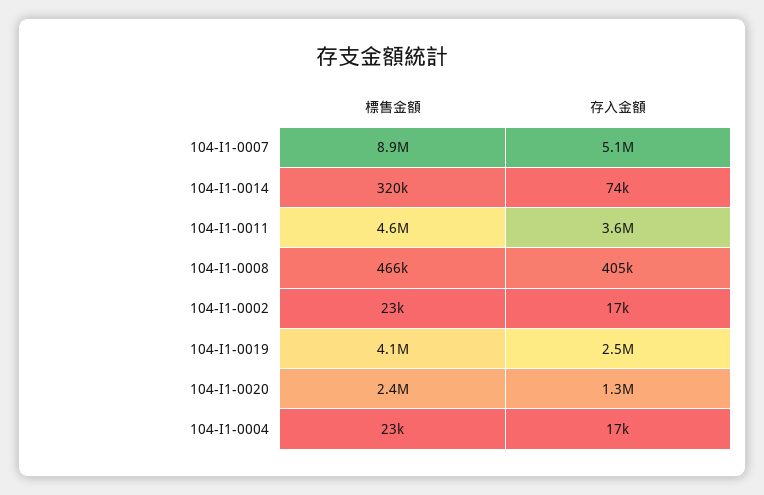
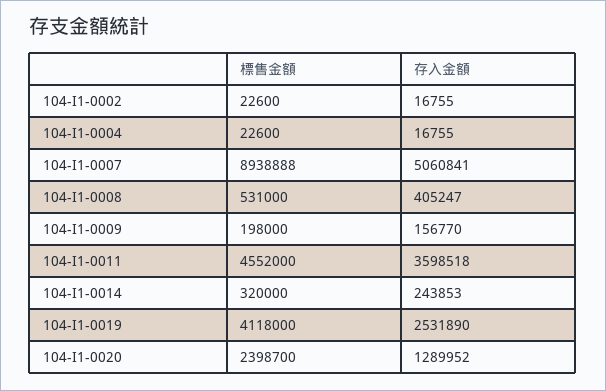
存入金額, 104-I1-0014: 74000 -> 243853
標售金額, 104-I1-0008: 466000 -> 531000
標售金額, 104-I1-0009: none -> 198000
存入金額, 104-I1-0009: none -> 156770

